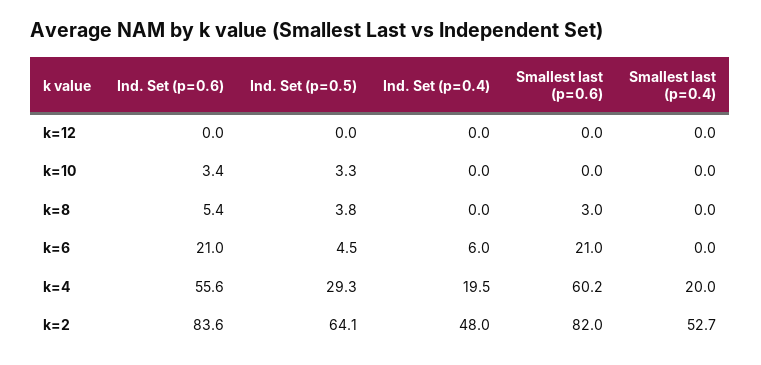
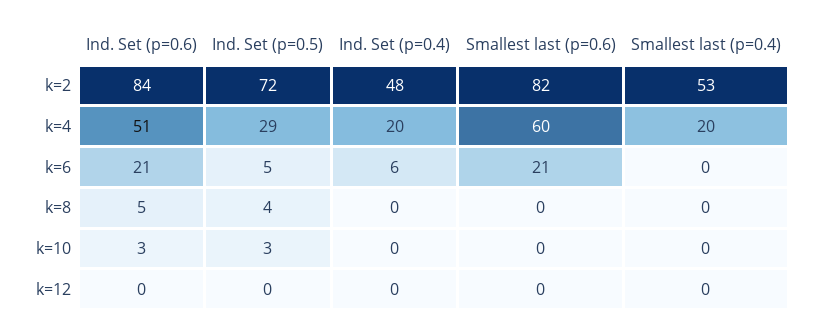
Smallest last (p=0.6), k=8: 3 -> 0
Ind. Set (p=0.6), k=4: 55.6 -> 51
Ind. Set (p=0.5), k=2: 64.1 -> 72

